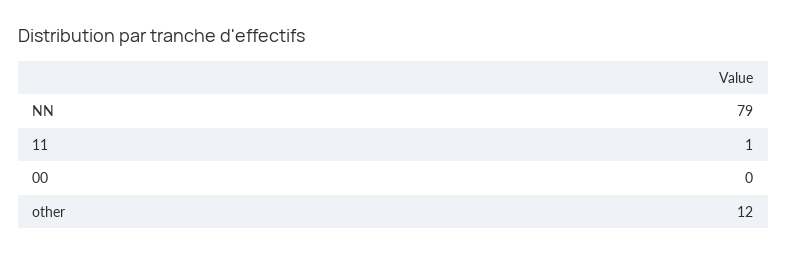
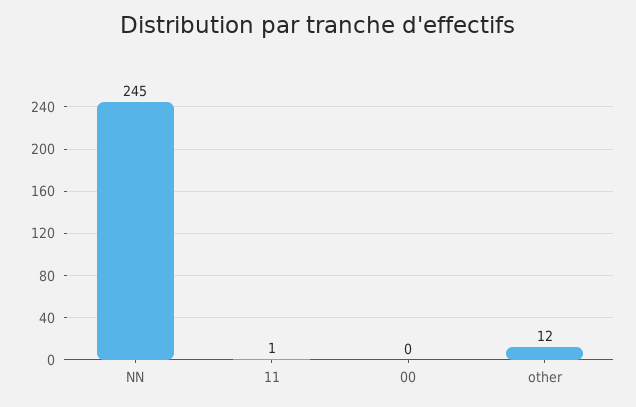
NN: 79 -> 245

